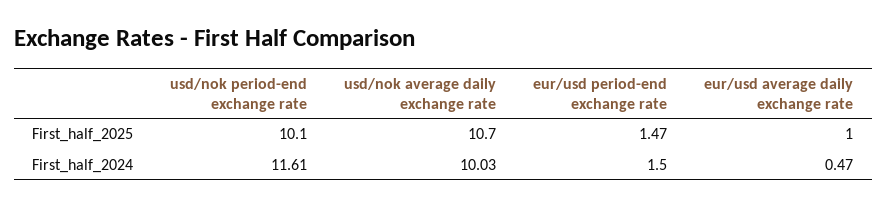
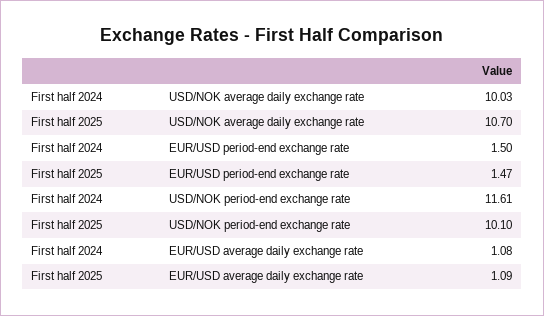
eur/usd average daily exchange rate, First_half_2025: 1 -> 1.09
eur/usd average daily exchange rate, First_half_2024: 0.47 -> 1.08

